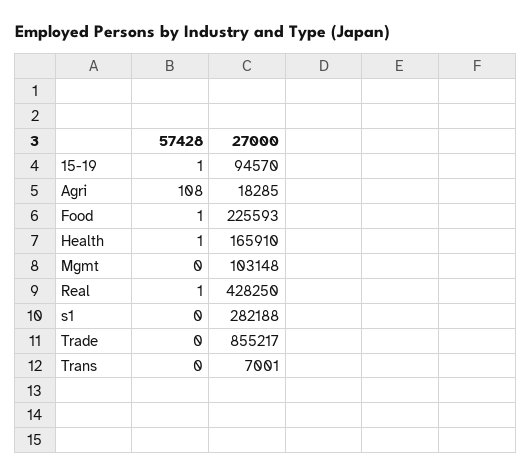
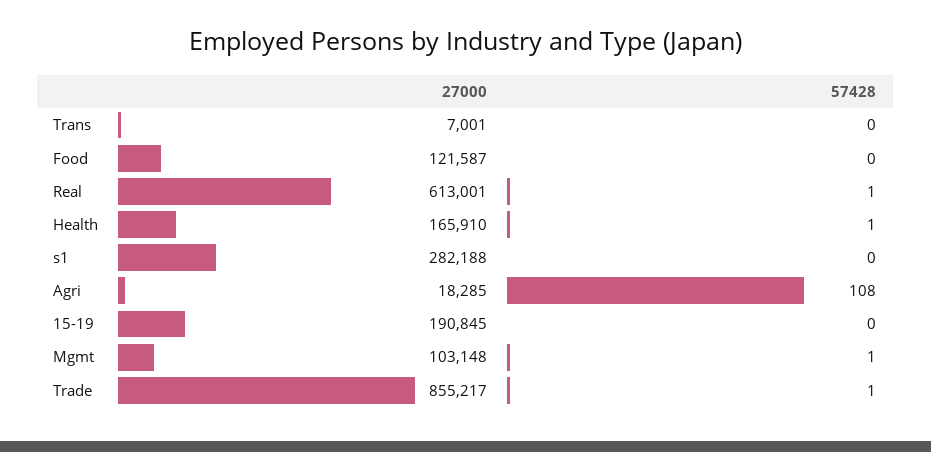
57428, 15-19: 1 -> 0
27000, 15-19: 94570 -> 190845
57428, Food: 1 -> 0
27000, Food: 225593 -> 121587
57428, Mgmt: 0 -> 1
27000, Real: 428250 -> 613001
57428, Trade: 0 -> 1

